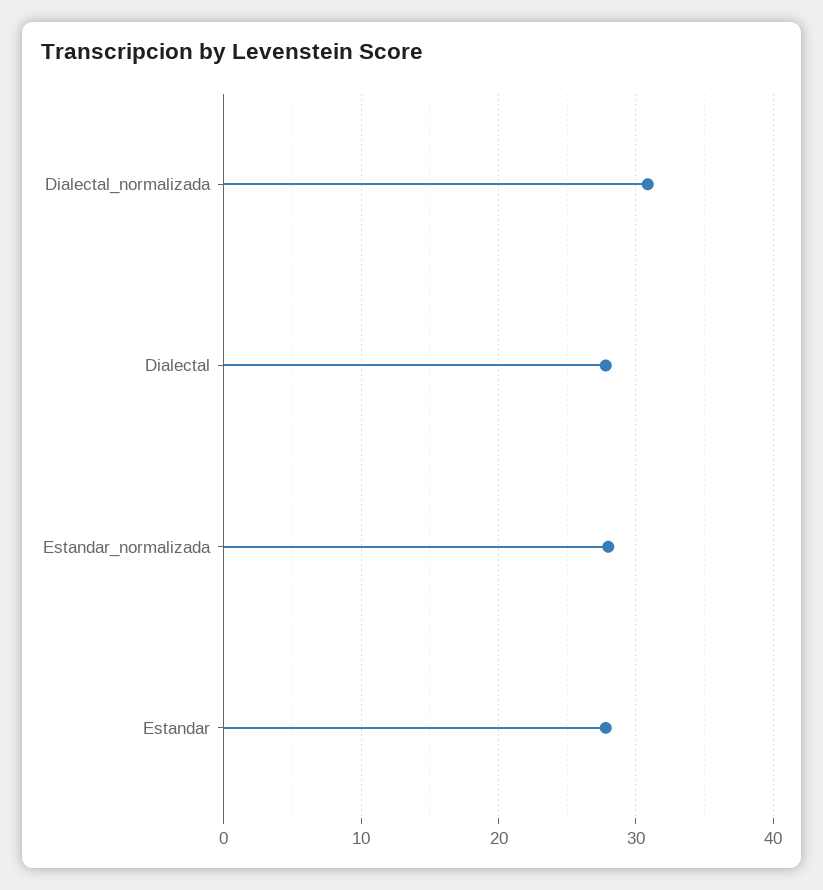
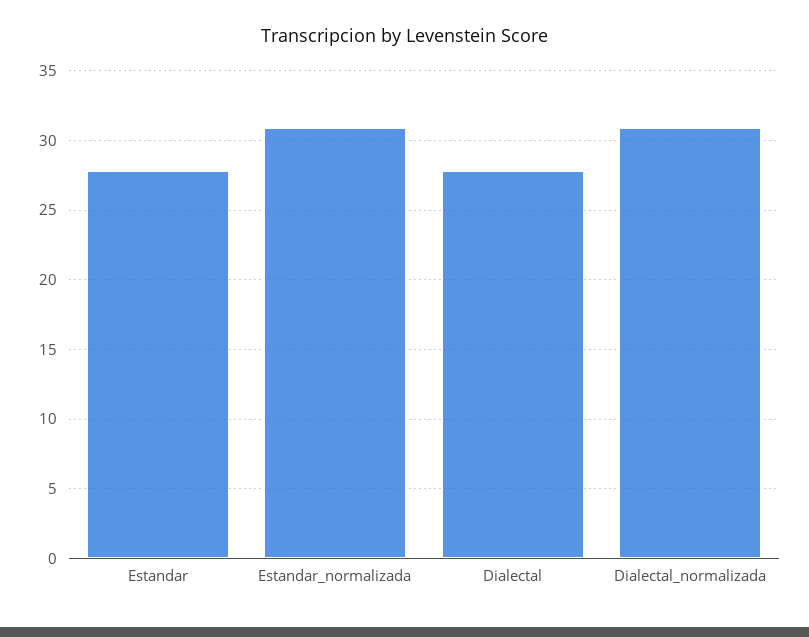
Estandar_normalizada: 28 -> 31

